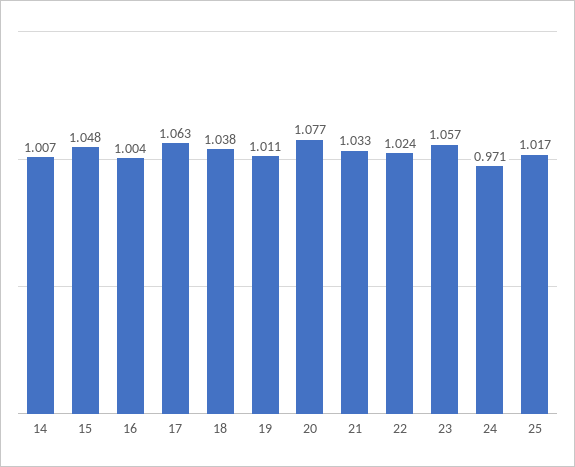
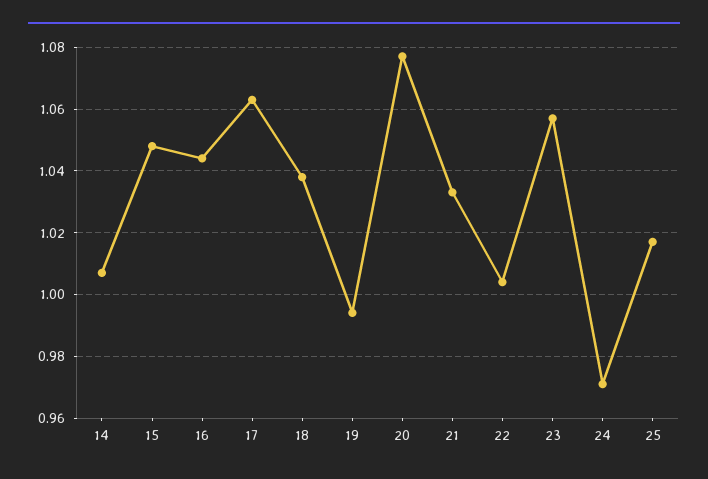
16: 1.004 -> 1.045
19: 1.011 -> 0.995
22: 1.024 -> 1.005

